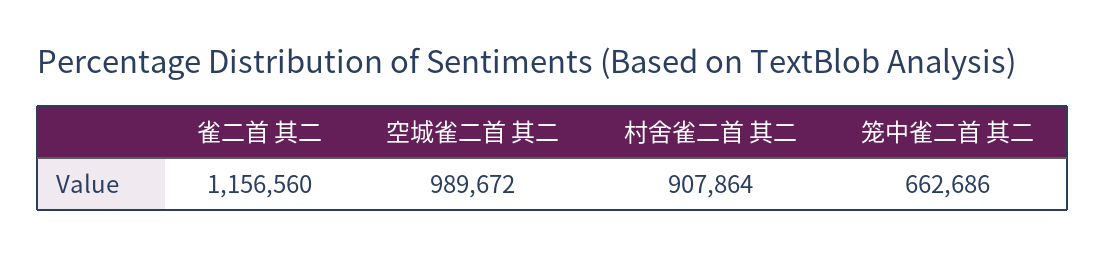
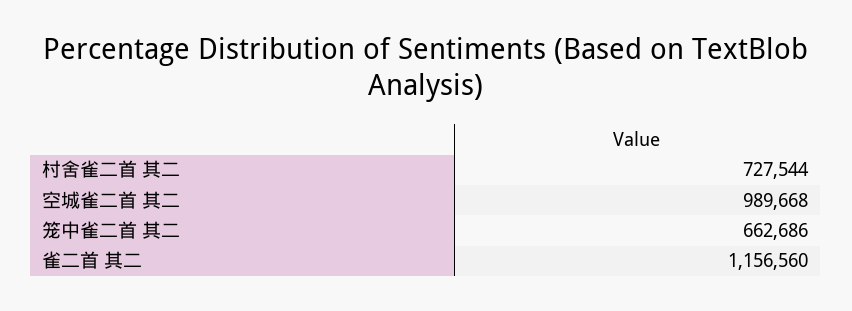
空城雀二首 其二: 989672 -> 989668
村舍雀二首 其二: 907864 -> 727544

